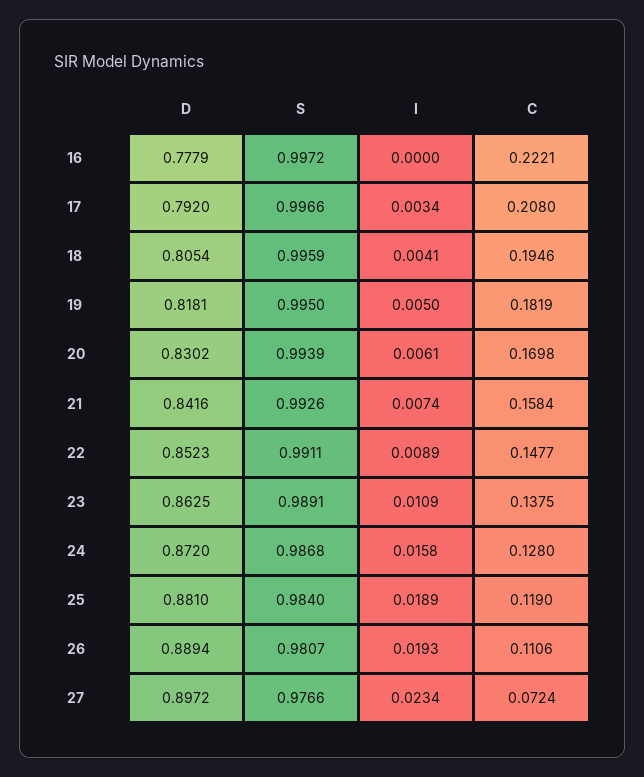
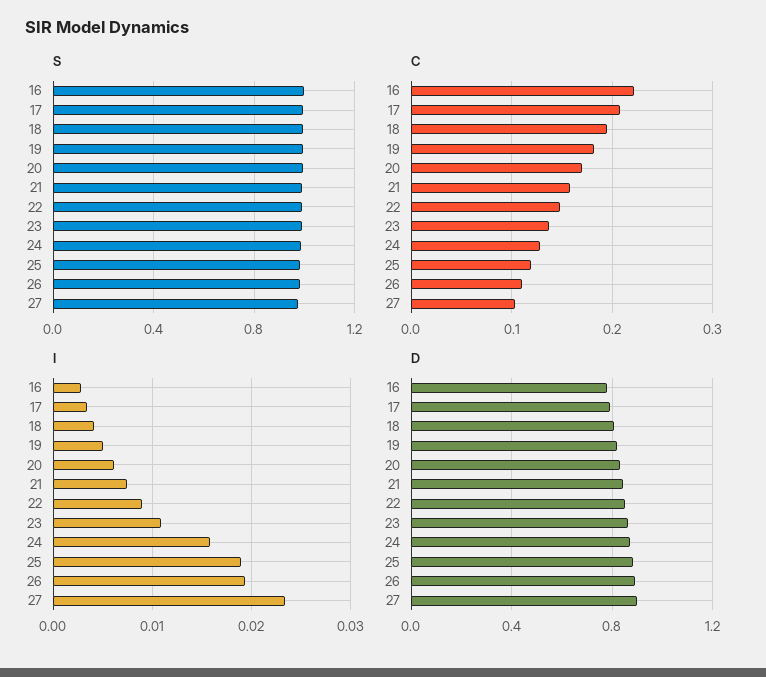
I, 16: 0 -> 0.003
C, 27: 0.0724 -> 0.1

